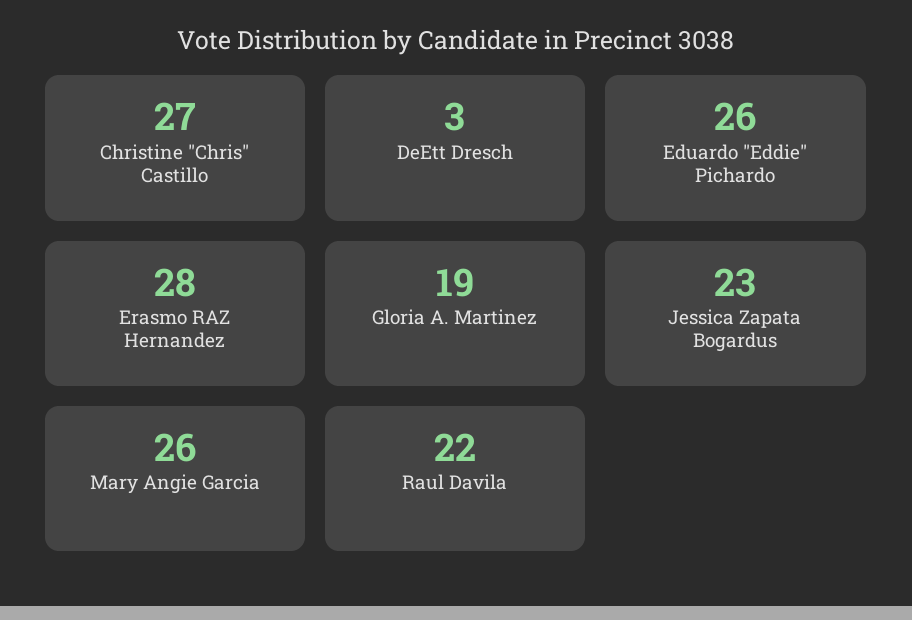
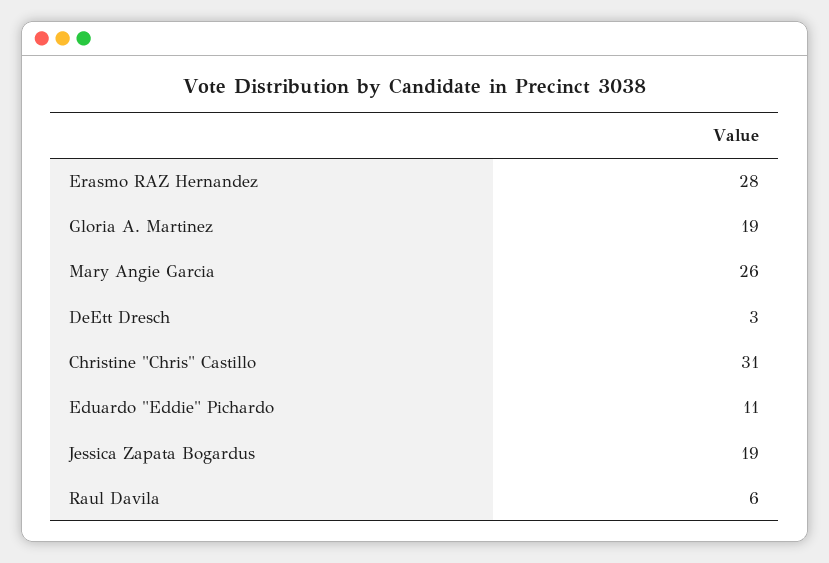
Christine "Chris" Castillo: 27 -> 31
Eduardo "Eddie" Pichardo: 26 -> 11
Jessica Zapata Bogardus: 23 -> 19
Raul Davila: 22 -> 6

